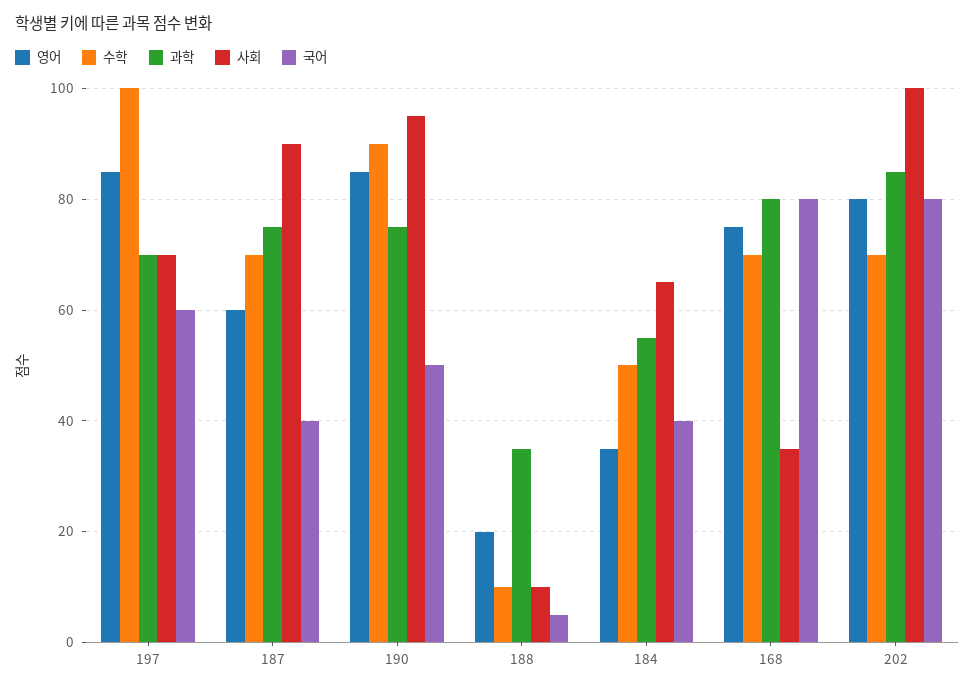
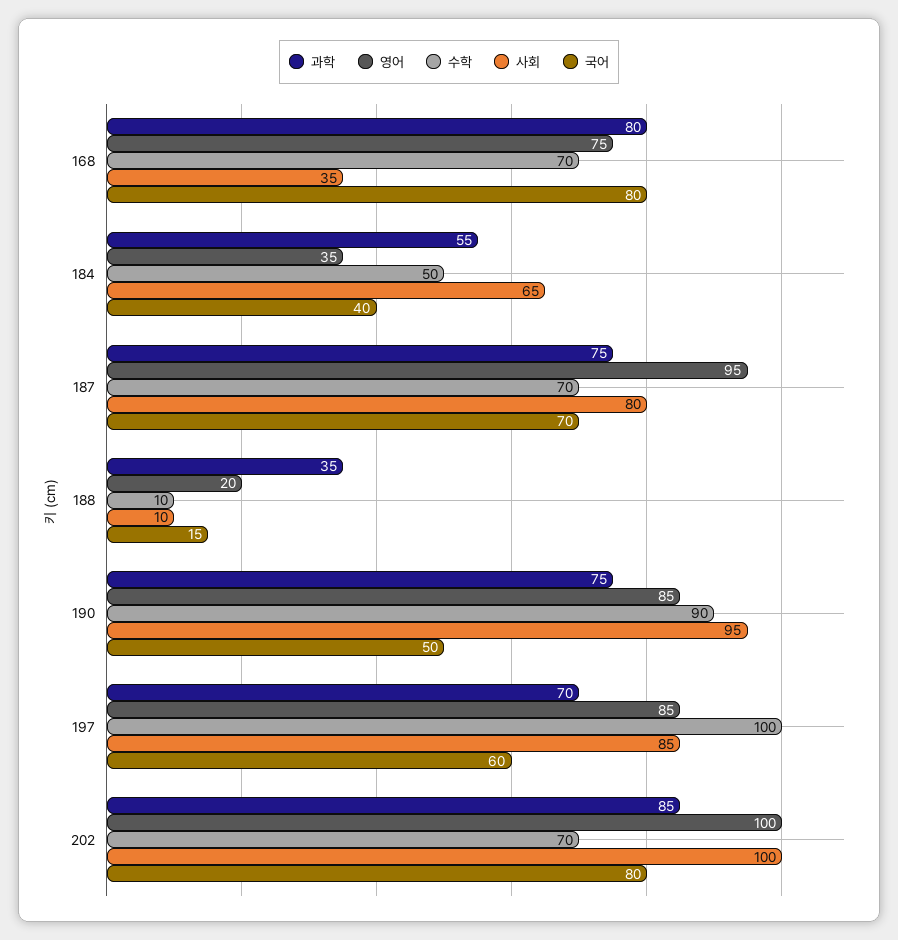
사회, 197: 70 -> 85
영어, 187: 60 -> 95
사회, 187: 90 -> 80
국어, 187: 40 -> 70
국어, 188: 5 -> 15
영어, 202: 80 -> 100

